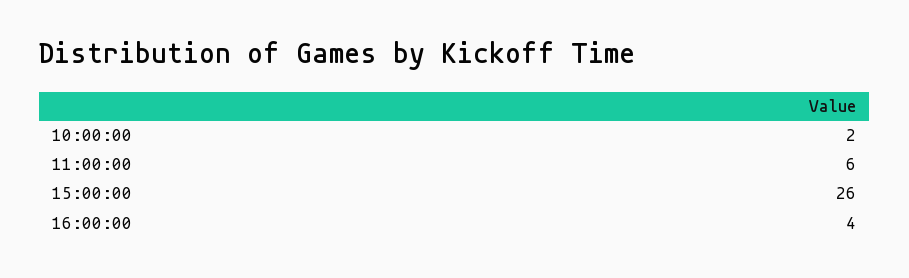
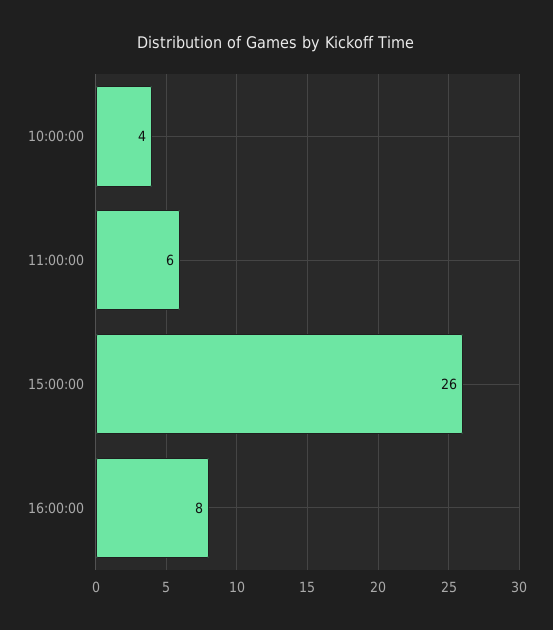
10:00:00: 2 -> 4
16:00:00: 4 -> 8

